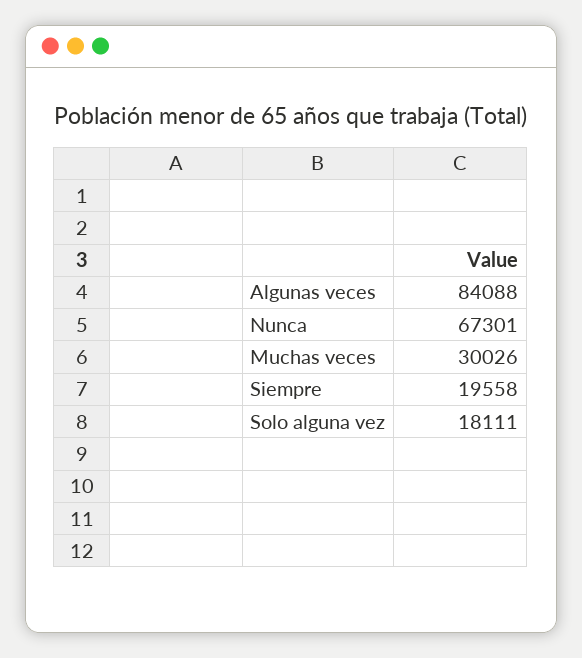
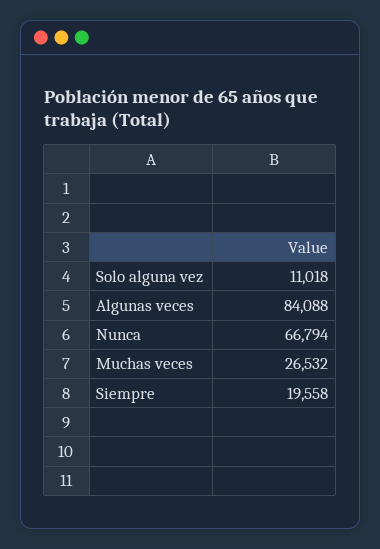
Nunca: 67301 -> 66794
Muchas veces: 30026 -> 26532
Solo alguna vez: 18111 -> 11018

